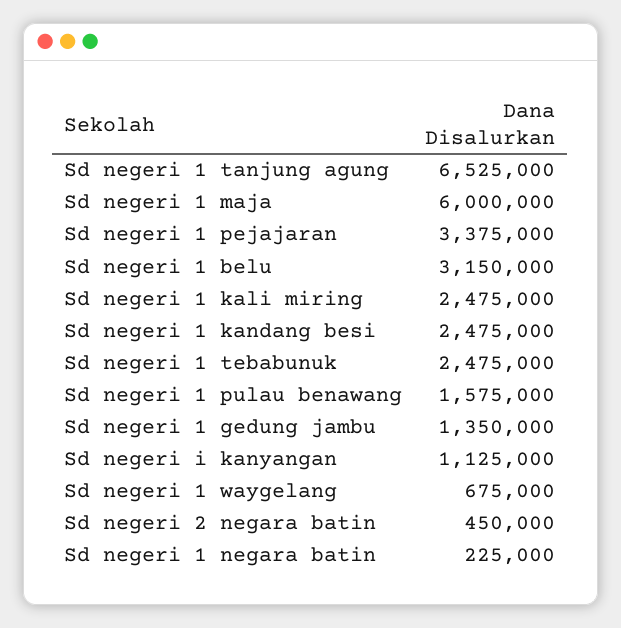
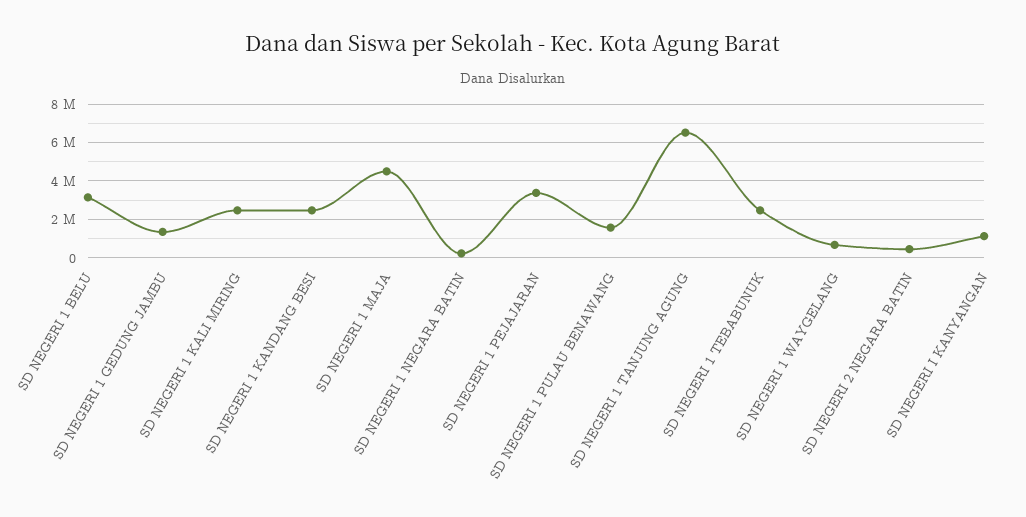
Sd negeri 1 maja: 6000000 -> 4500000

